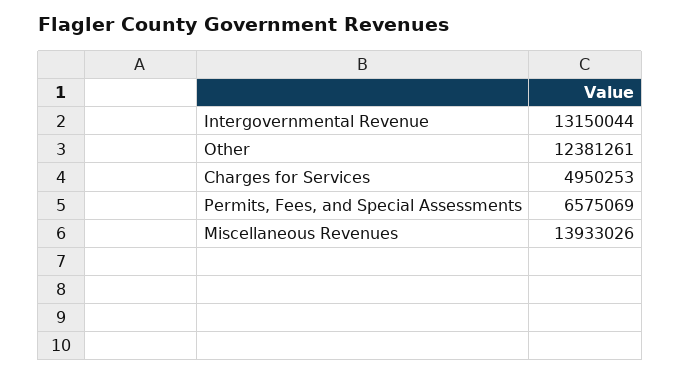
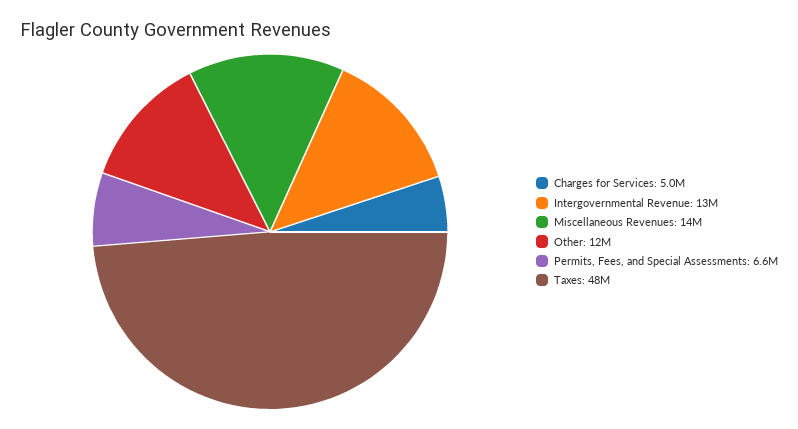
Taxes: none -> 48000000

